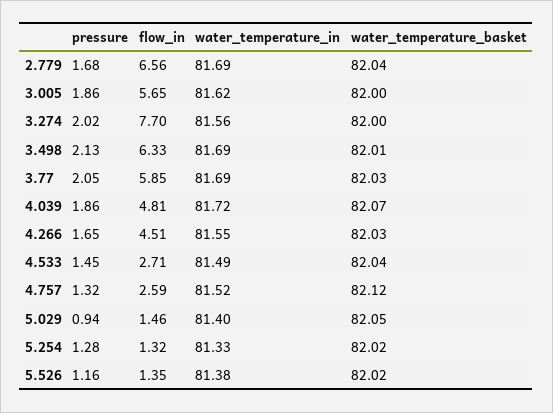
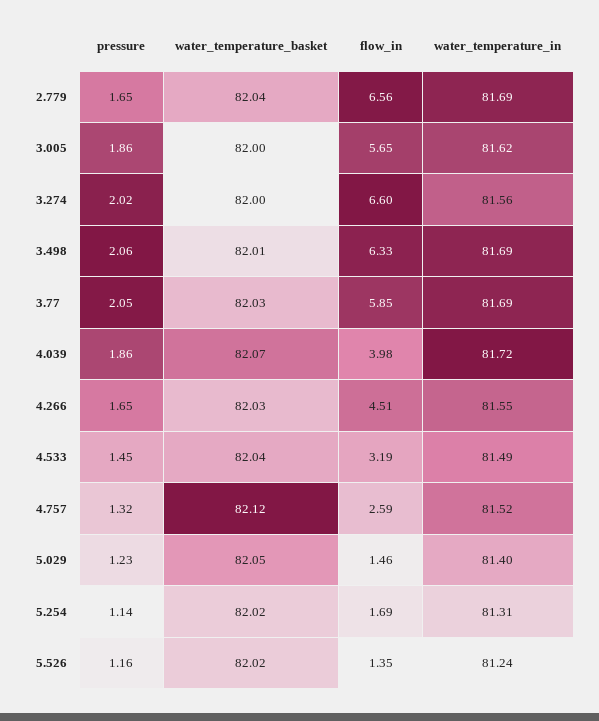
pressure, 2.779: 1.68 -> 1.65
flow_in, 3.274: 7.7 -> 6.6
pressure, 3.498: 2.13 -> 2.06
flow_in, 4.039: 4.81 -> 3.98
flow_in, 4.533: 2.71 -> 3.19
pressure, 5.029: 0.94 -> 1.23
pressure, 5.254: 1.28 -> 1.14
flow_in, 5.254: 1.32 -> 1.69
water_temperature_in, 5.254: 81.33 -> 81.31
water_temperature_in, 5.526: 81.38 -> 81.24

